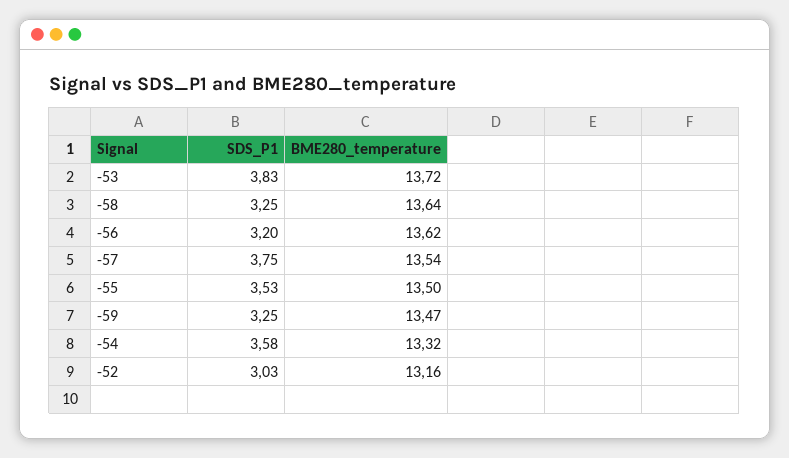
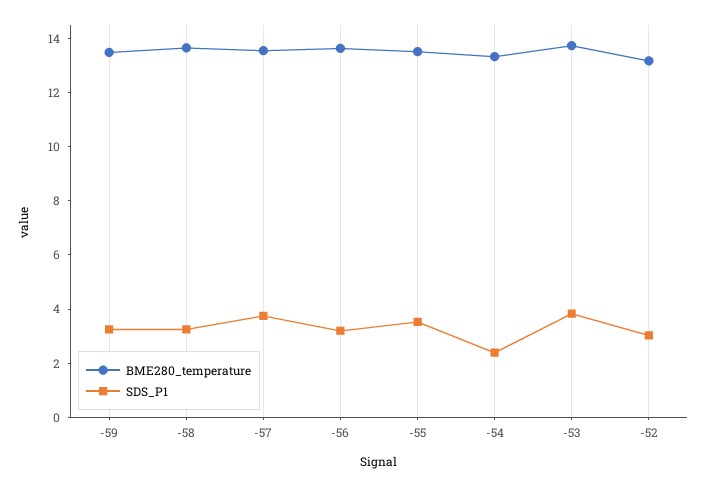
SDS_P1, -54: 3.58 -> 2.5

